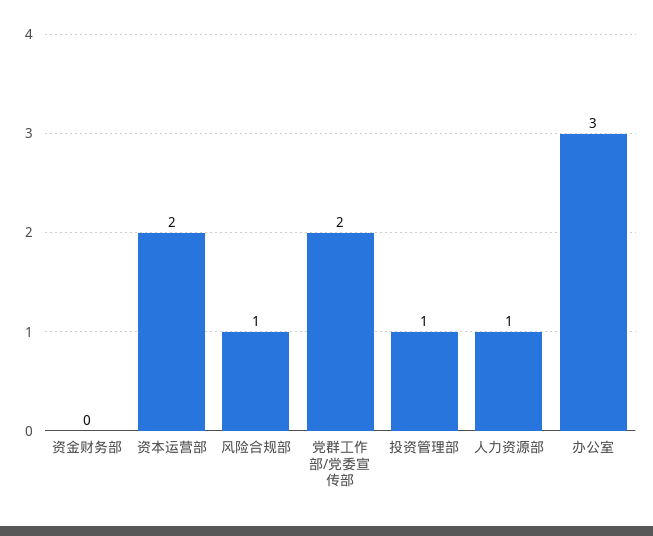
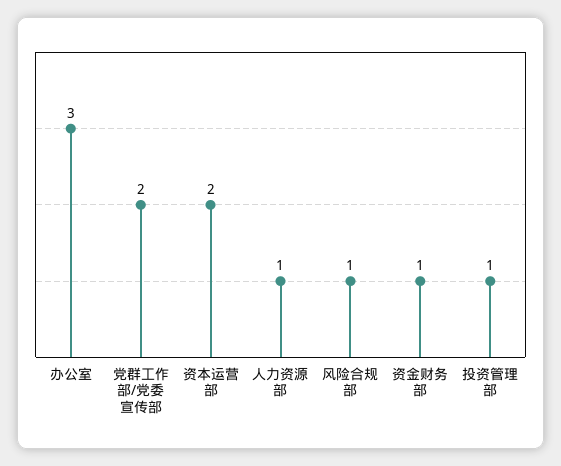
资金财务部: 0 -> 1

